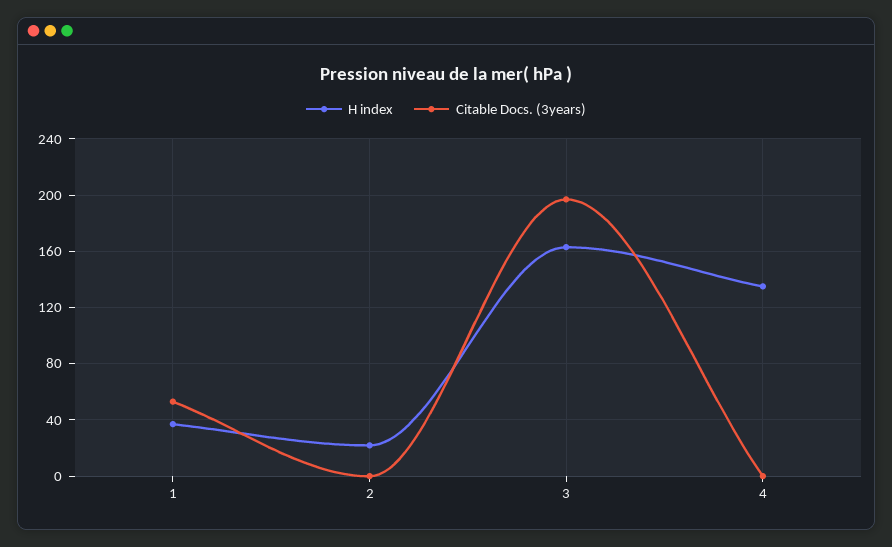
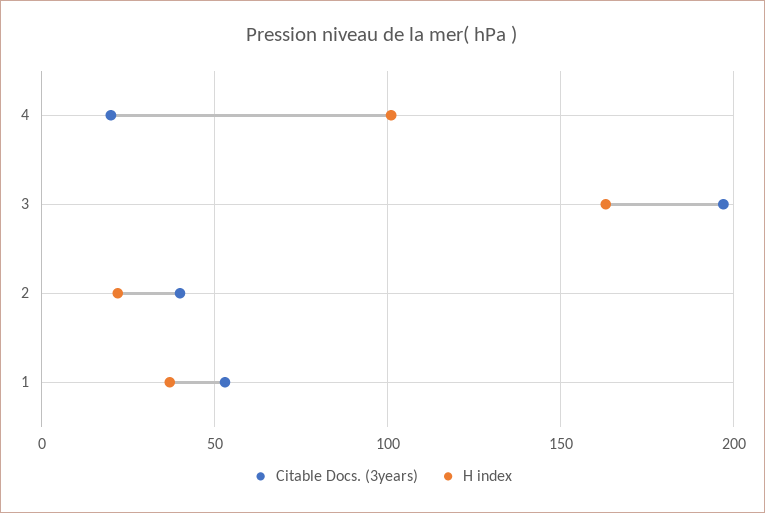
Citable Docs. (3years), 2: 0 -> 40
H index, 4: 135 -> 100
Citable Docs. (3years), 4: 0 -> 20

